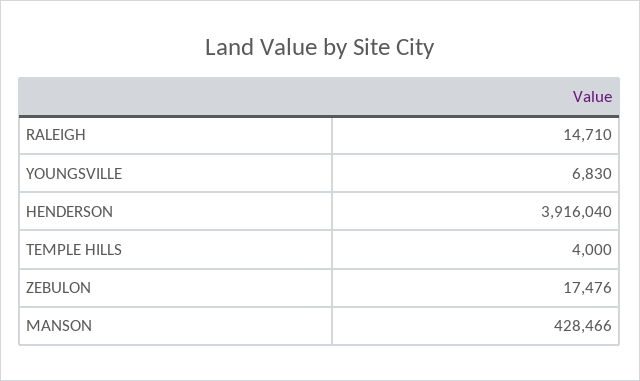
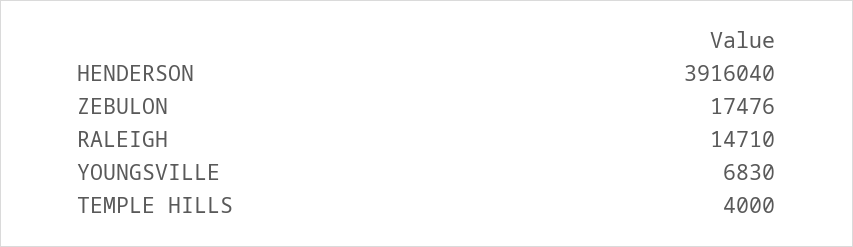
MANSON: 428466 -> none

